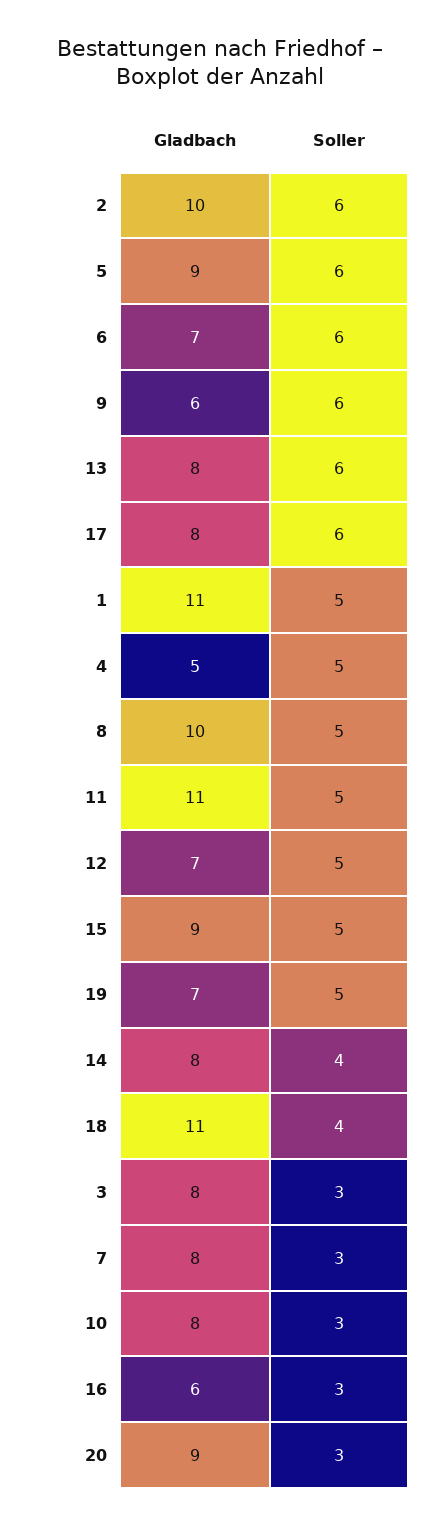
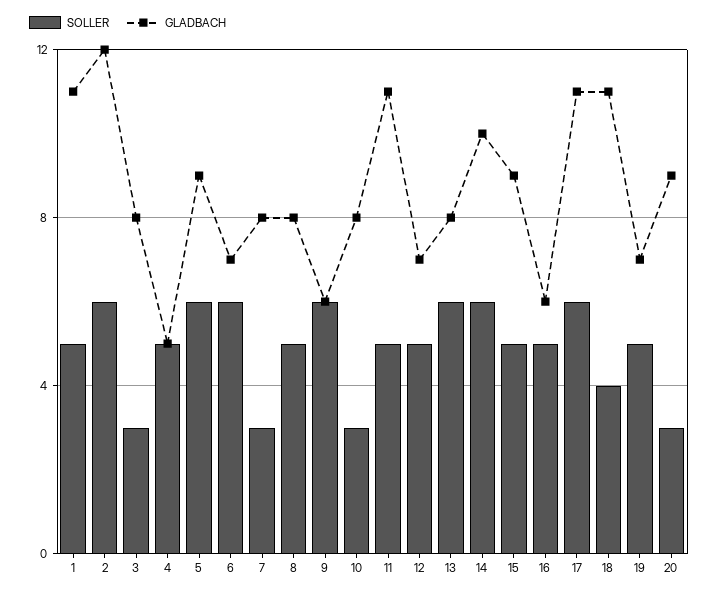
Gladbach, 2: 10 -> 12
Gladbach, 17: 8 -> 11
Gladbach, 8: 10 -> 8
Gladbach, 14: 8 -> 10
Soller, 14: 4 -> 6
Soller, 16: 3 -> 5

